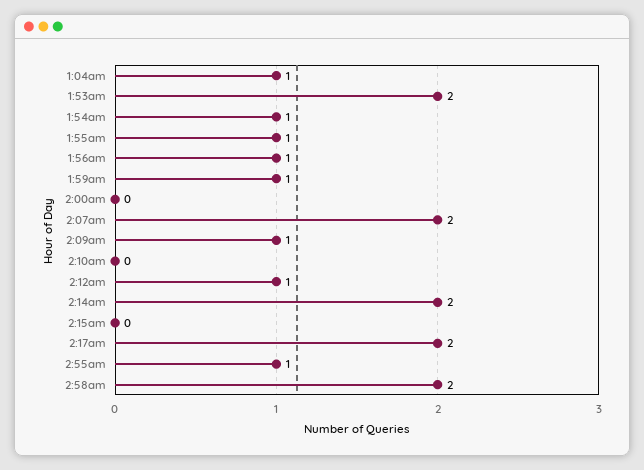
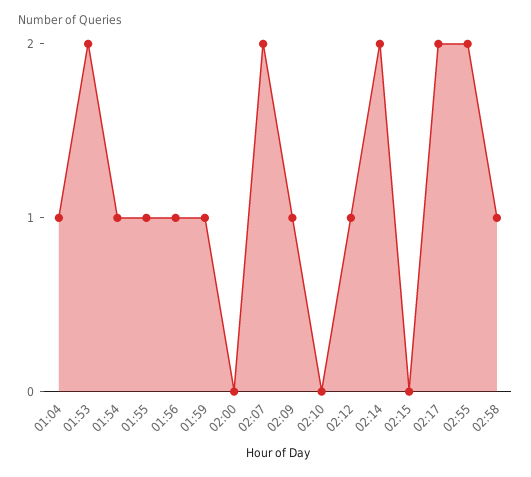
2:55am: 1 -> 2
2:58am: 2 -> 1

